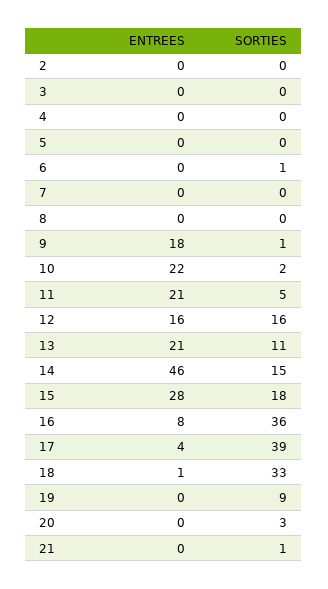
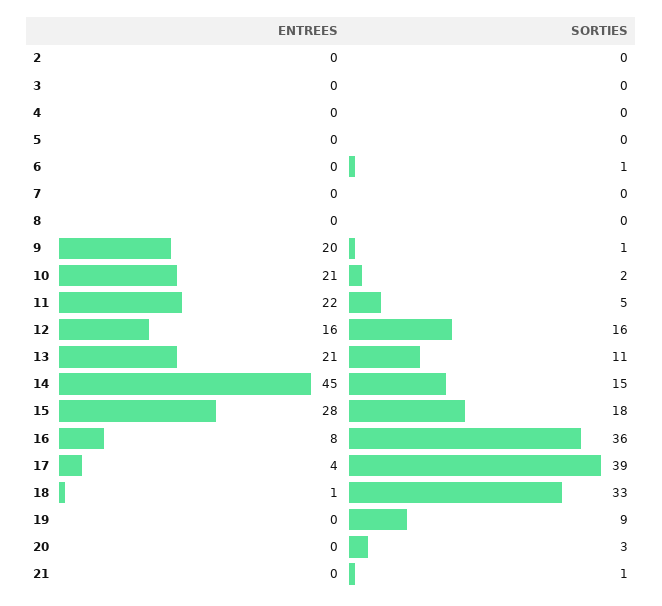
ENTREES, 9: 18 -> 20
ENTREES, 10: 22 -> 21
ENTREES, 11: 21 -> 22
ENTREES, 14: 46 -> 45

